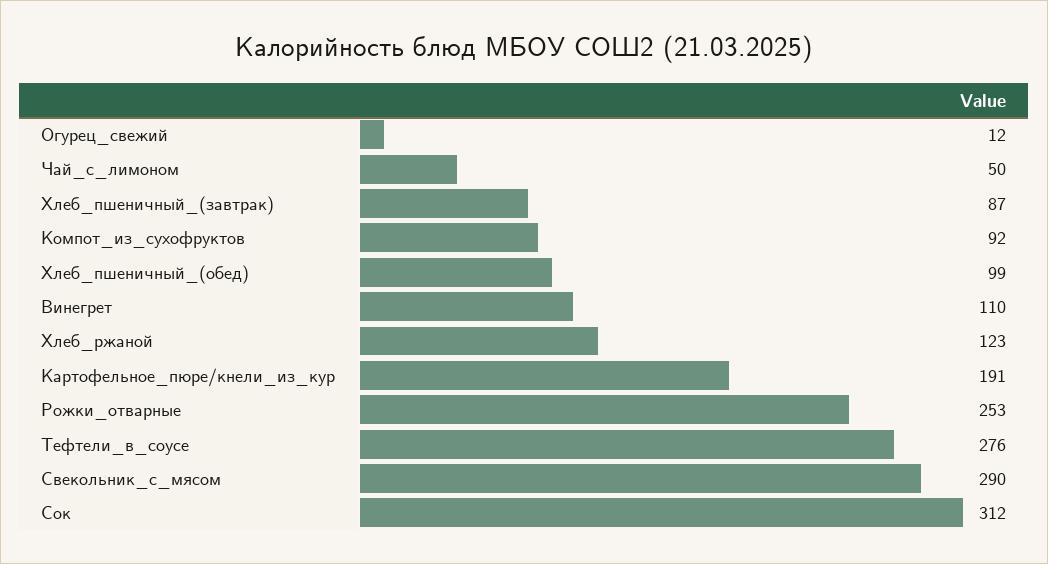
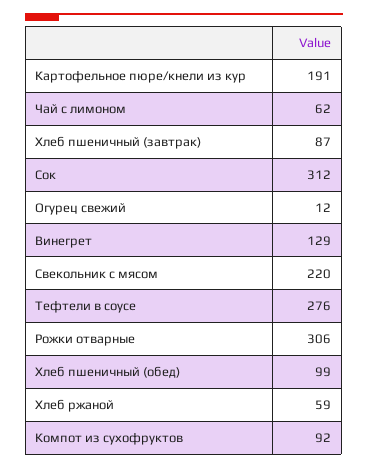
Чай_с_лимоном: 50 -> 62
Винегрет: 110 -> 129
Хлеб_ржаной: 123 -> 59
Рожки_отварные: 253 -> 306
Свекольник_с_мясом: 290 -> 220

